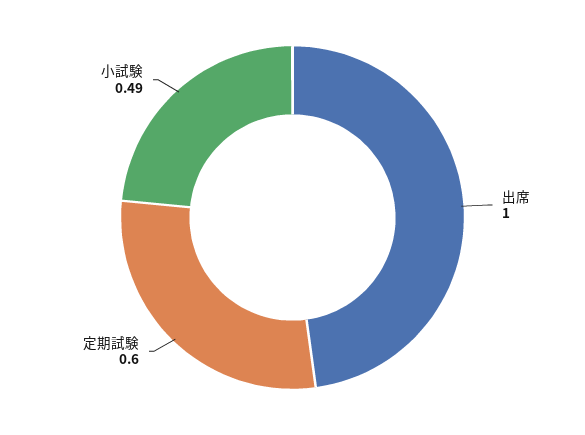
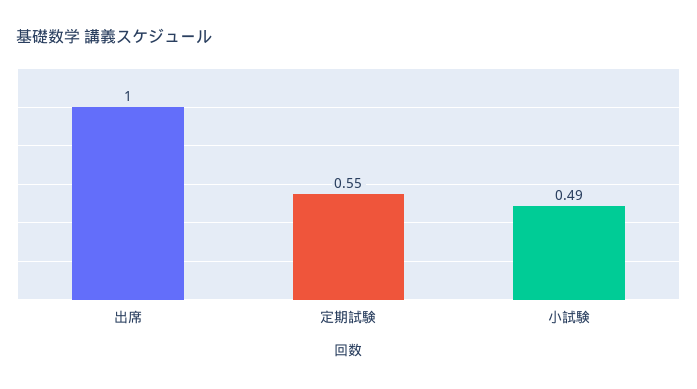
定期試験: 0.6 -> 0.55

